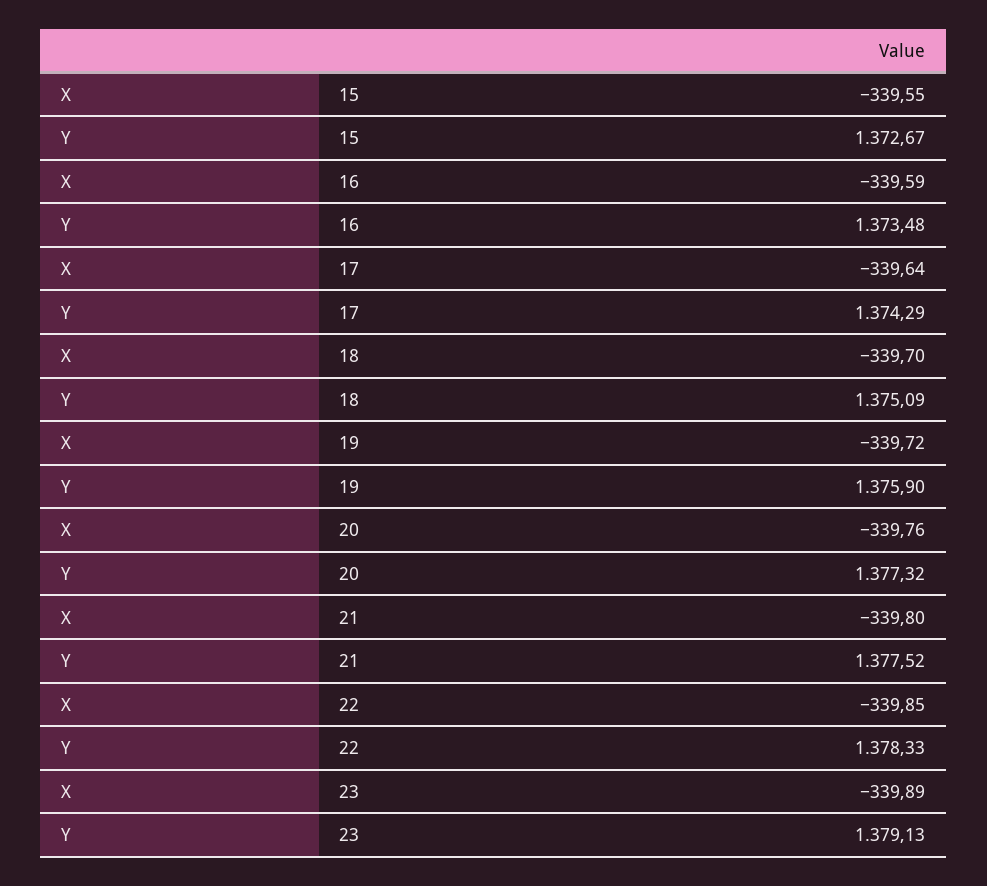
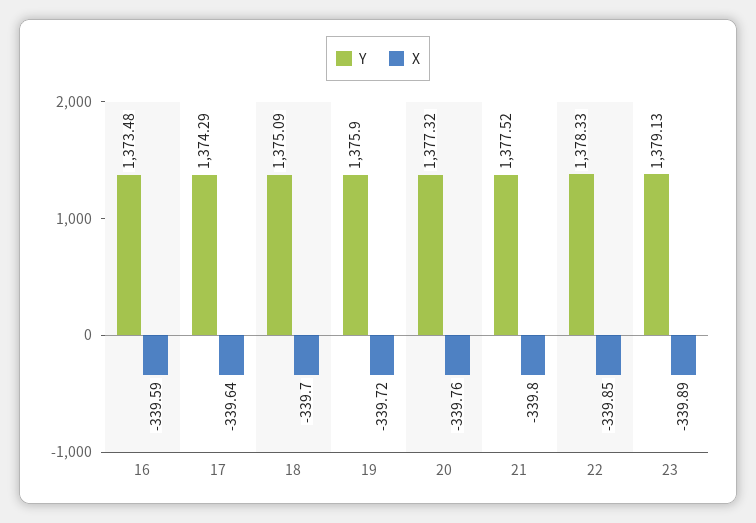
X, 15: -339.55 -> none
Y, 15: 1372.67 -> none

